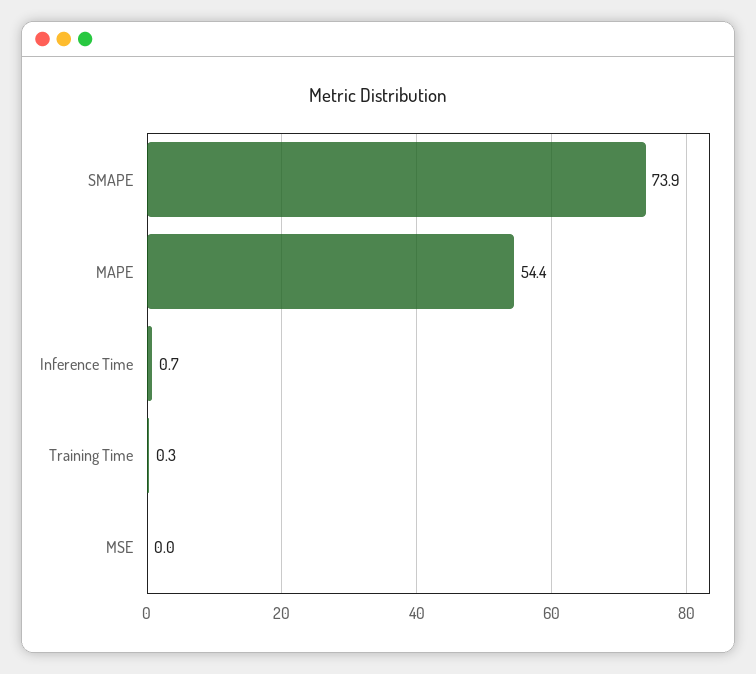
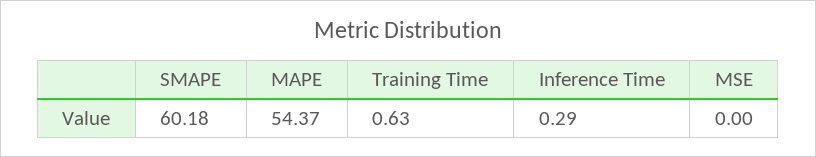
SMAPE: 73.9 -> 60.18
Inference Time: 0.7 -> 0.29
Training Time: 0.3 -> 0.63

